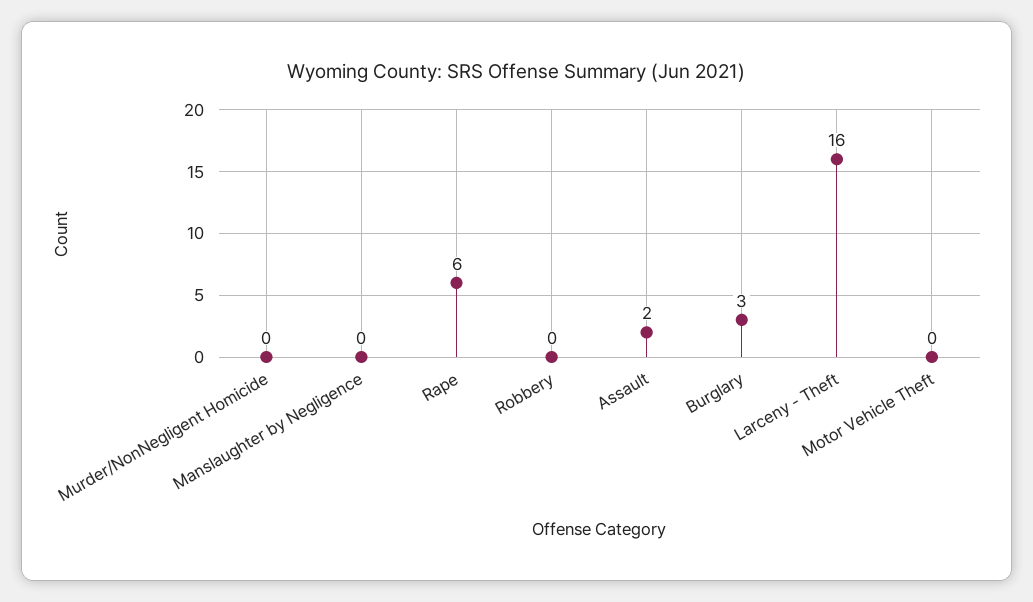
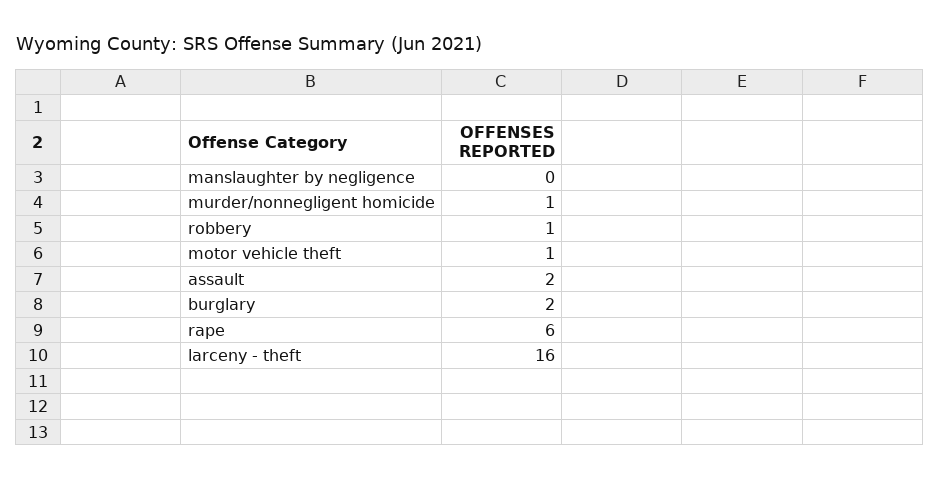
Murder/NonNegligent Homicide: 0 -> 1
Robbery: 0 -> 1
Burglary: 3 -> 2
Motor Vehicle Theft: 0 -> 1

